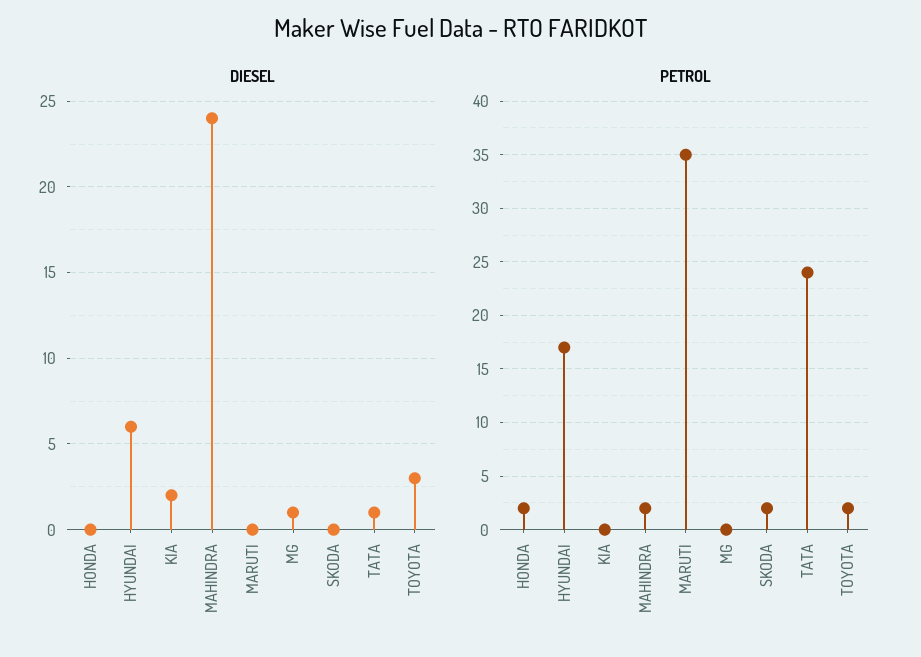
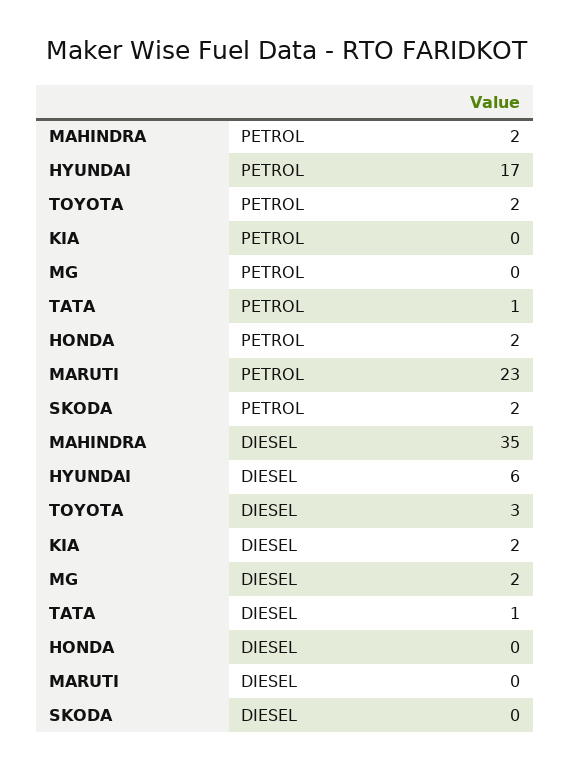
DIESEL, MAHINDRA: 24 -> 35
DIESEL, MG: 1 -> 2
PETROL, MARUTI: 35 -> 23
PETROL, TATA: 24 -> 1

